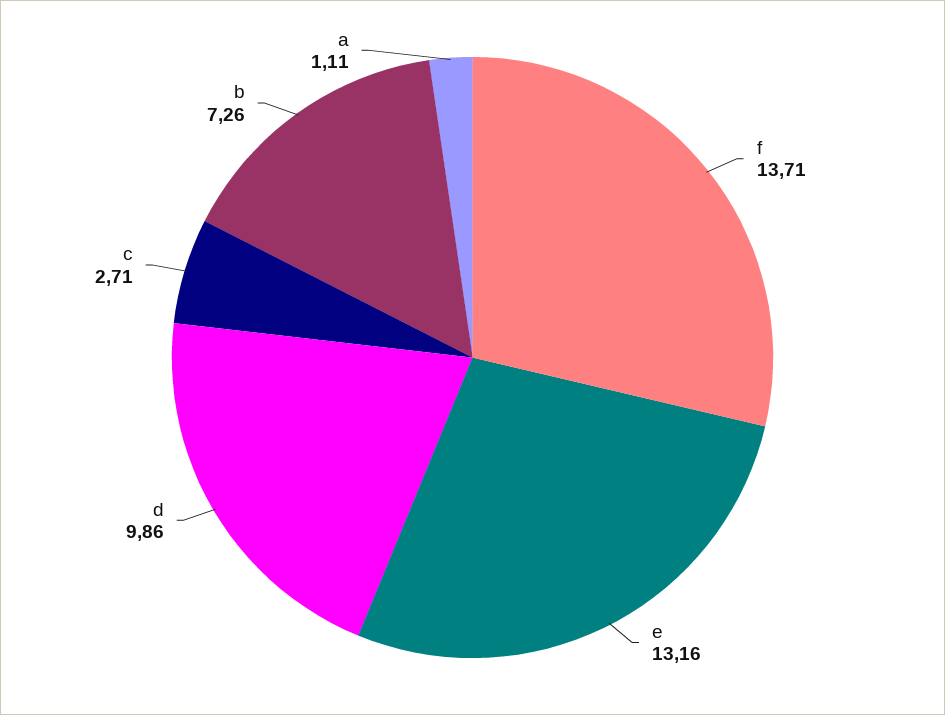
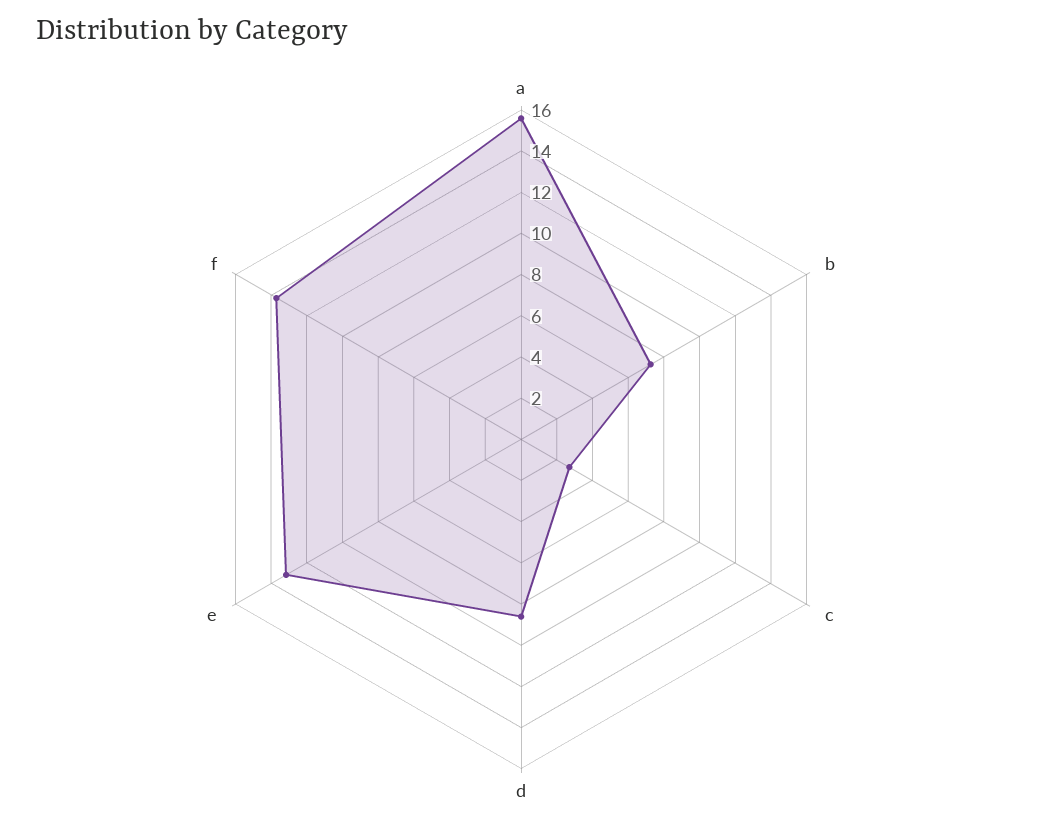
d: 9.86 -> 8.5
a: 1.11 -> 15.5

